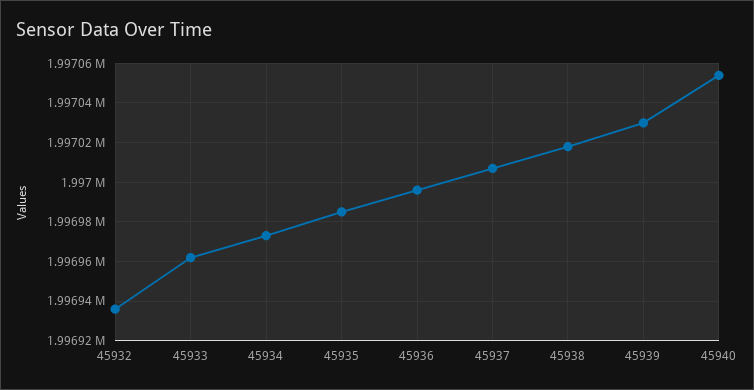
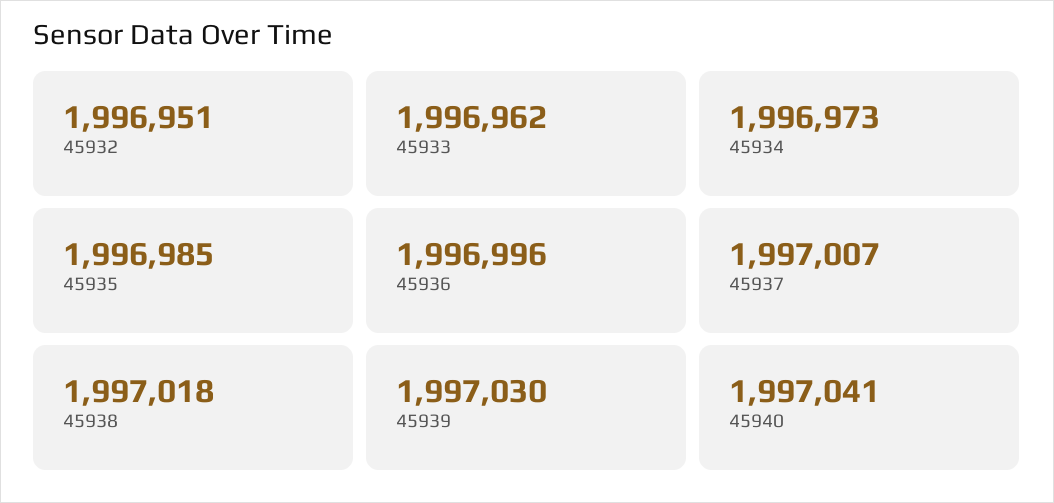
45932: 1996935 -> 1996951
45940: 1997055 -> 1997041

